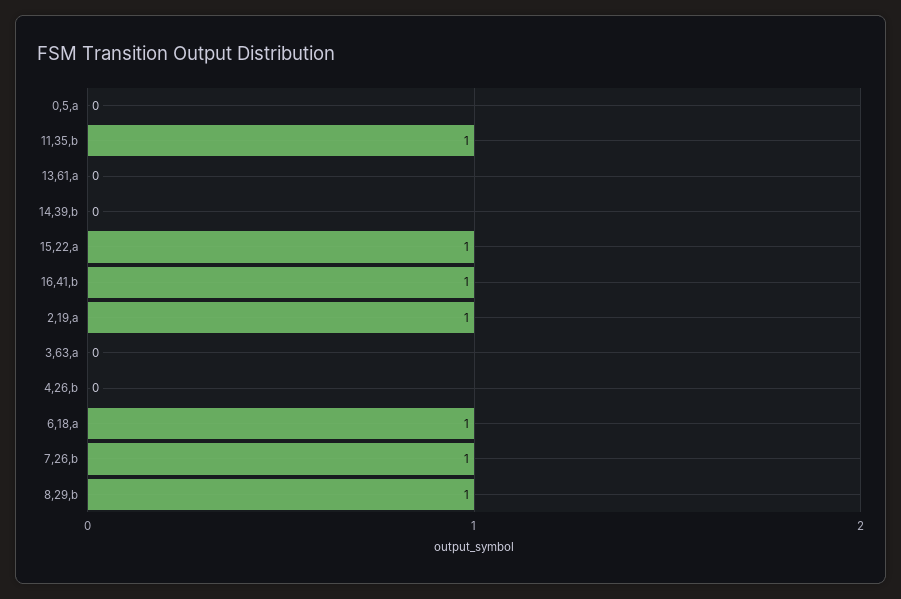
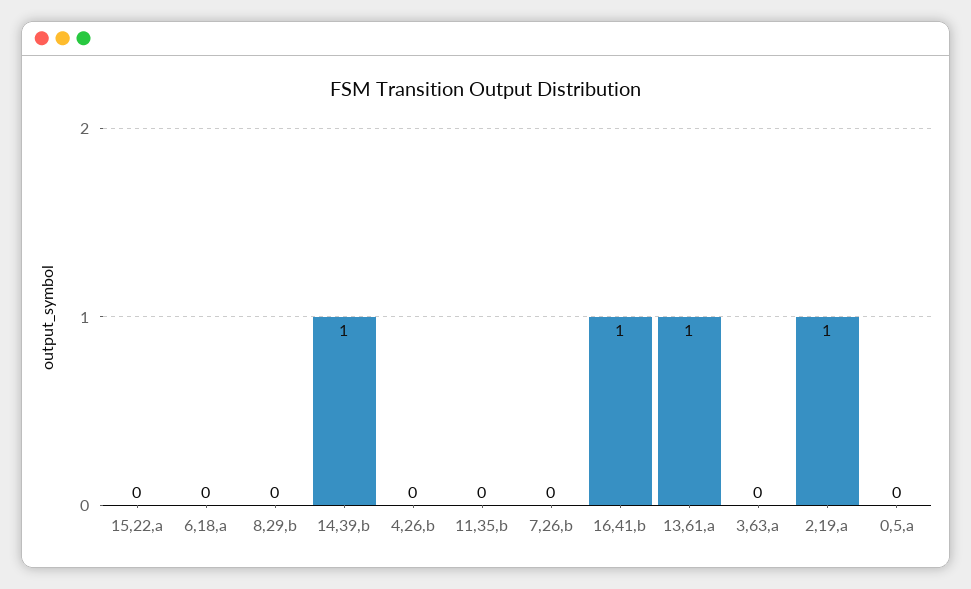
11,35,b: 1 -> 0
13,61,a: 0 -> 1
14,39,b: 0 -> 1
15,22,a: 1 -> 0
6,18,a: 1 -> 0
7,26,b: 1 -> 0
8,29,b: 1 -> 0

